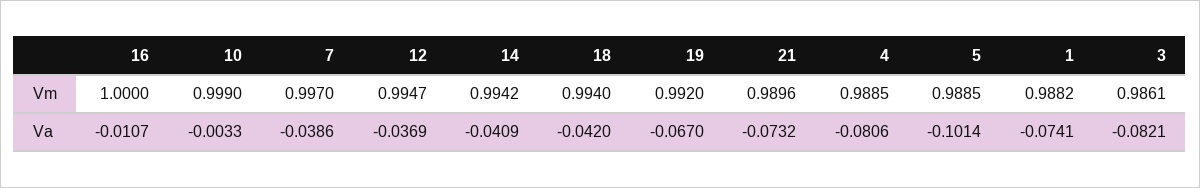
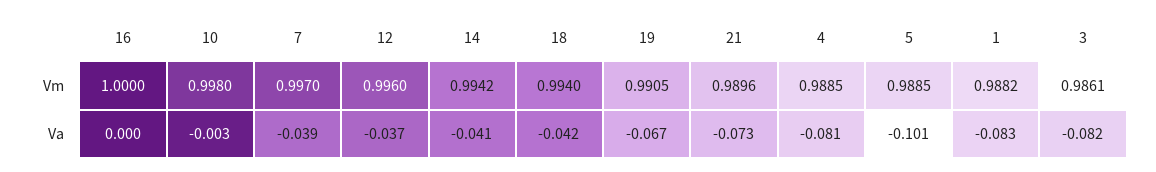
10, Vm: 0.999 -> 0.998
12, Vm: 0.9947 -> 0.996
19, Vm: 0.992 -> 0.9905
16, Va: -0.0107 -> 0
1, Va: -0.0741 -> -0.083

